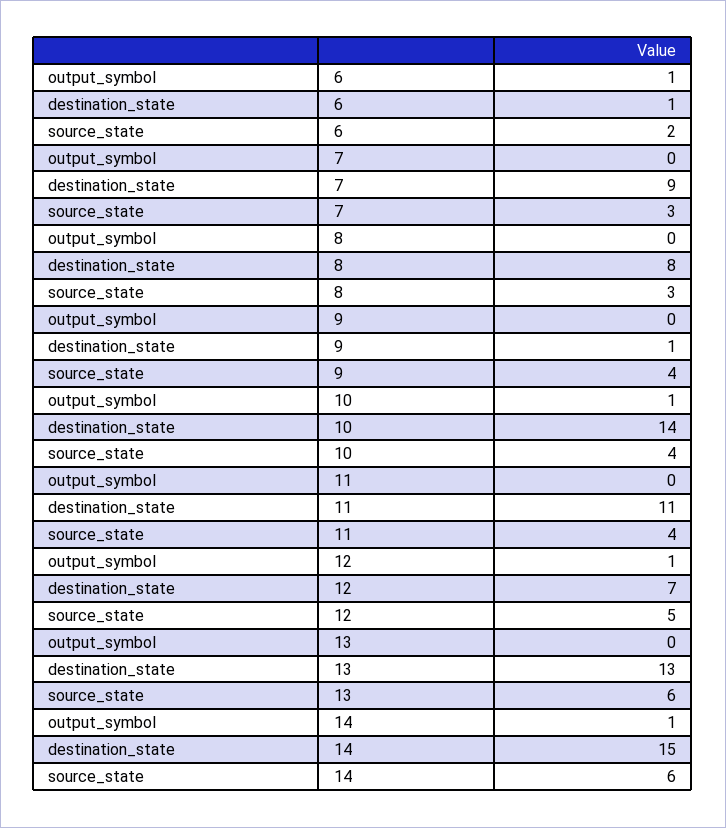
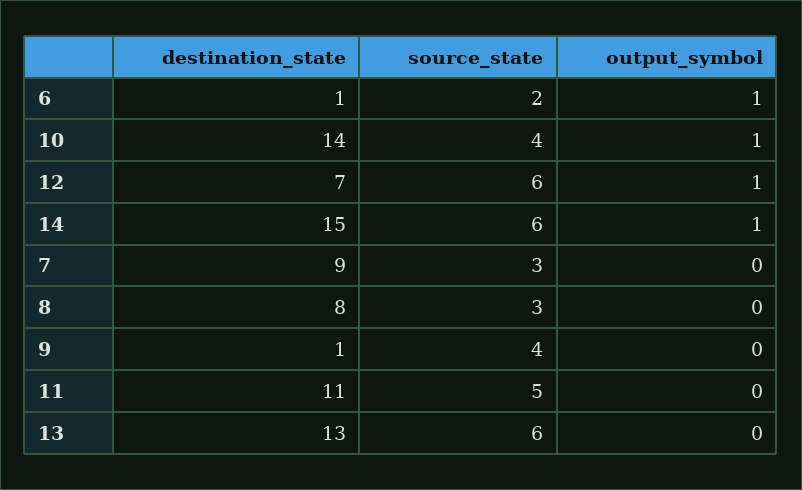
source_state, 11: 4 -> 5
source_state, 12: 5 -> 6

